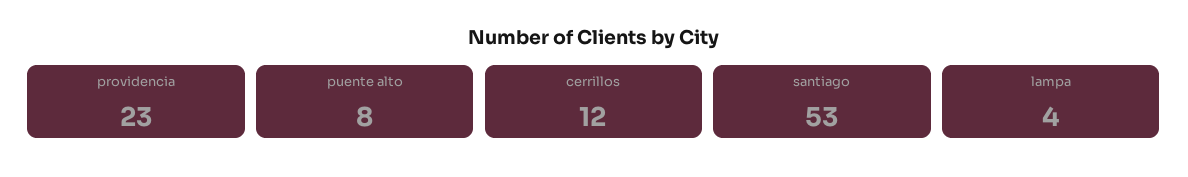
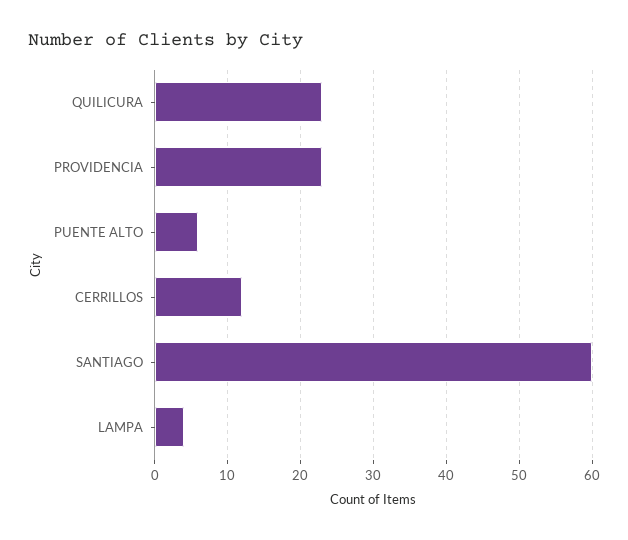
puente alto: 8 -> 6
santiago: 53 -> 60
QUILICURA: none -> 23

